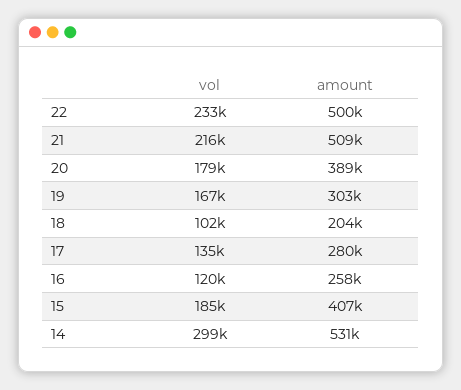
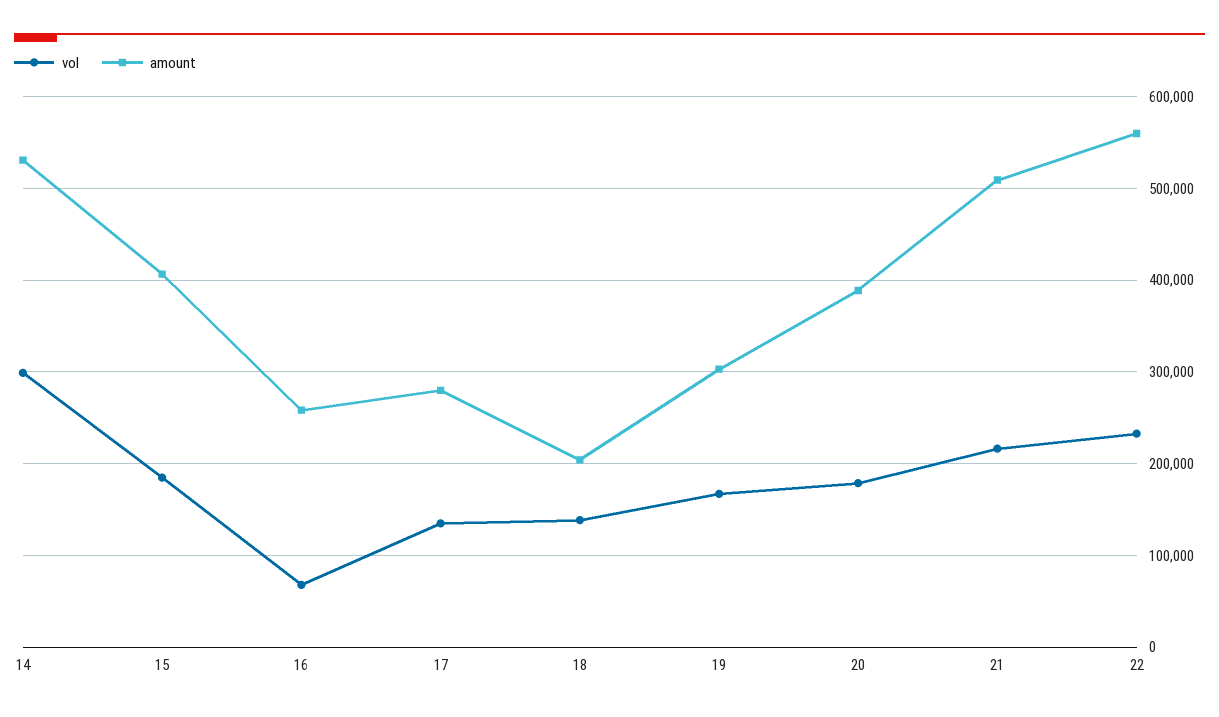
amount, 22: 500000 -> 560000
vol, 18: 102000 -> 140000
vol, 16: 120000 -> 70000

